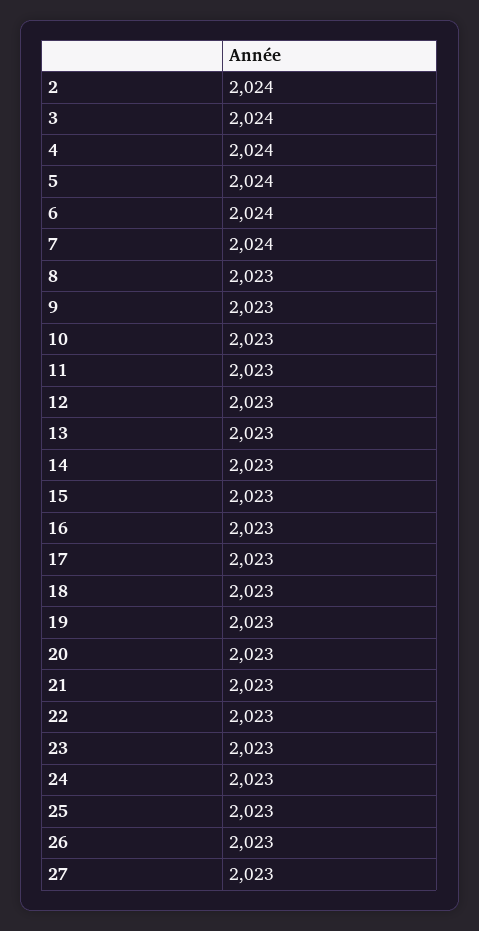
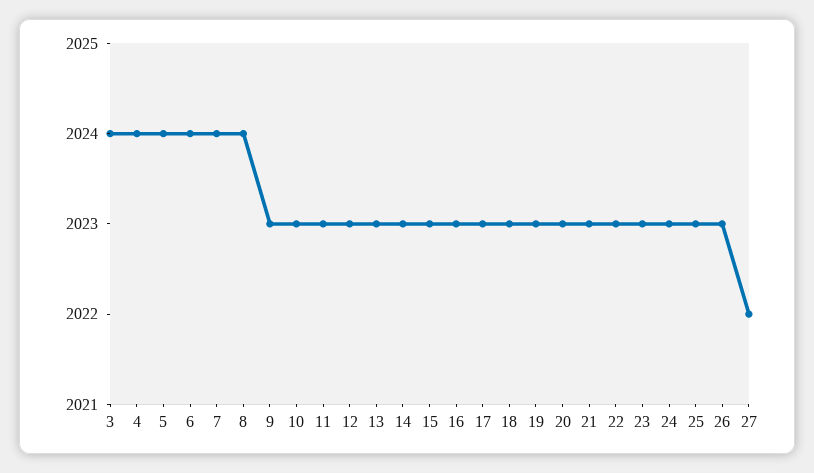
2: 2024 -> none
8: 2023 -> 2024
27: 2023 -> 2022

